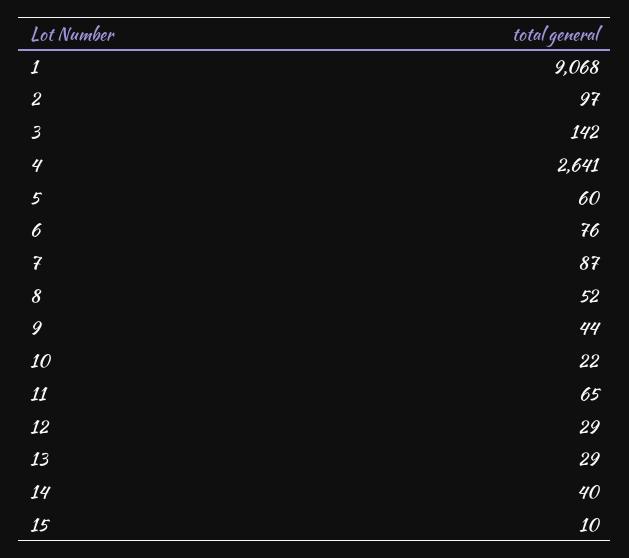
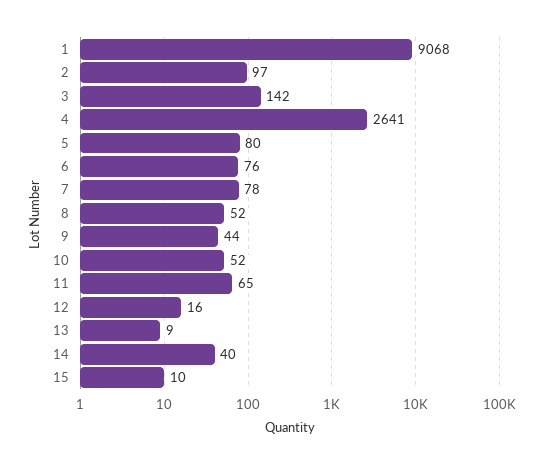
5: 60 -> 80
7: 87 -> 78
10: 22 -> 52
12: 29 -> 16
13: 29 -> 9

